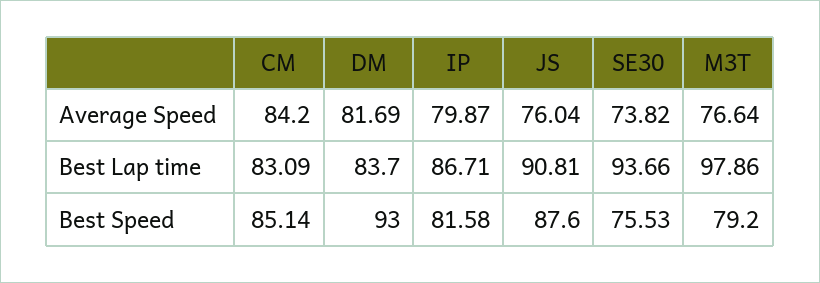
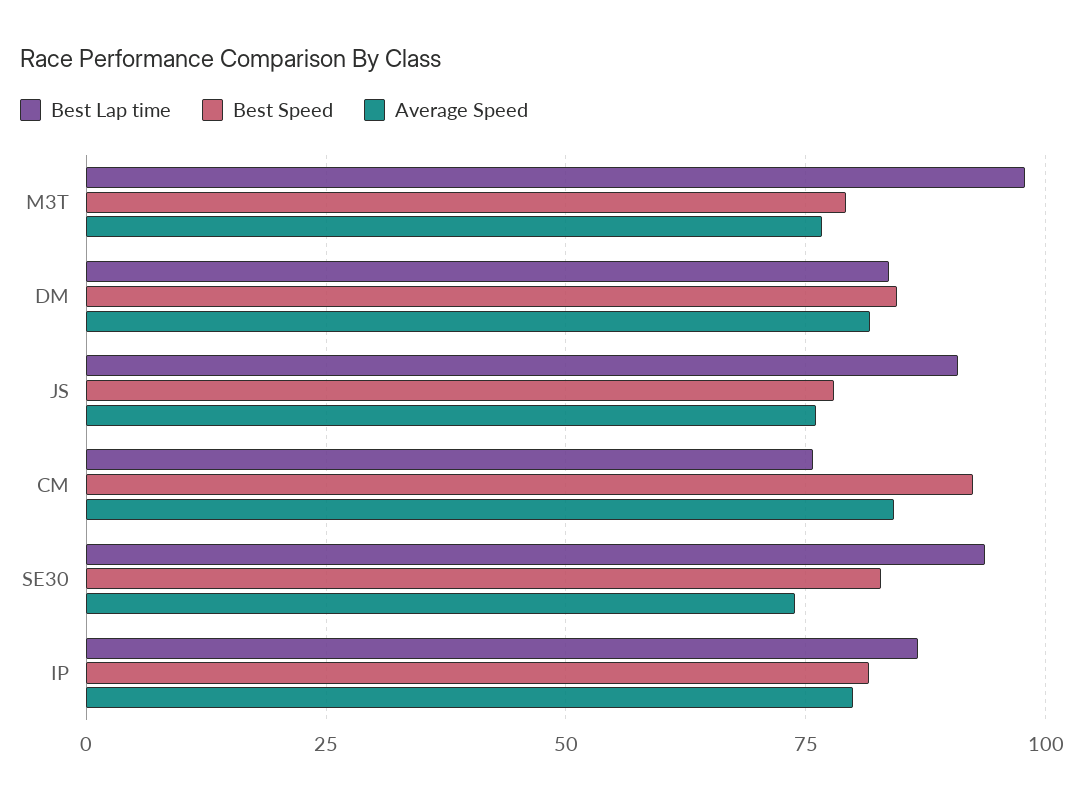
Best Lap time, CM: 83.09 -> 75
Best Speed, CM: 85.14 -> 92.5
Best Speed, DM: 93 -> 85
Best Speed, JS: 87.6 -> 77.5
Best Speed, SE30: 75.53 -> 82.5

